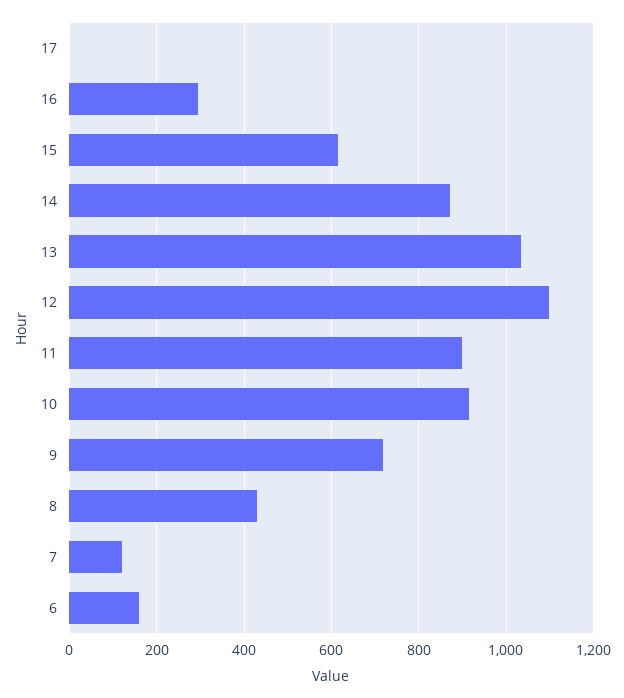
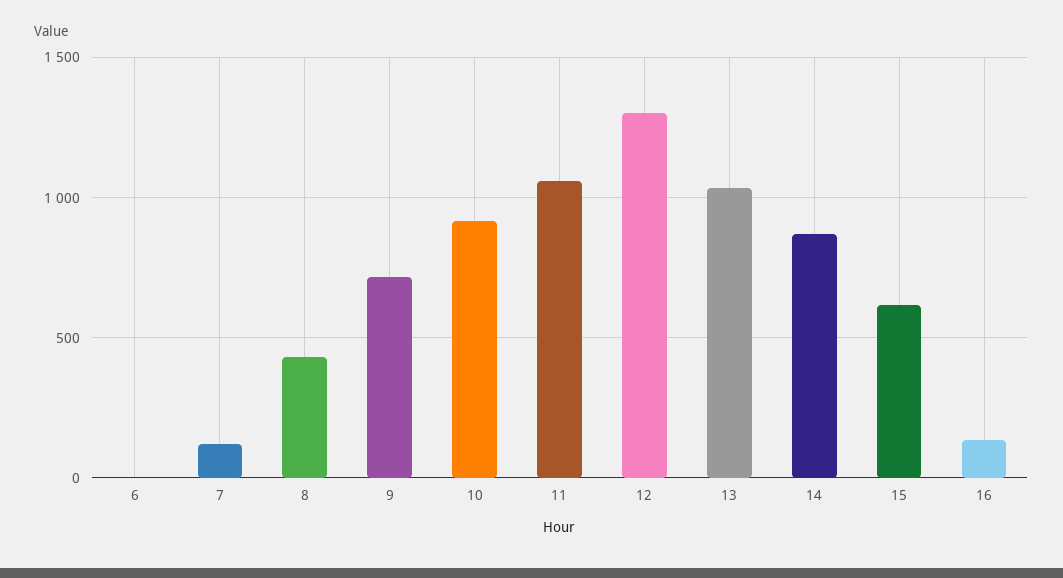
17: 0 -> none
16: 300 -> 150
12: 1100 -> 1300
11: 900 -> 1050
6: 160 -> 0

